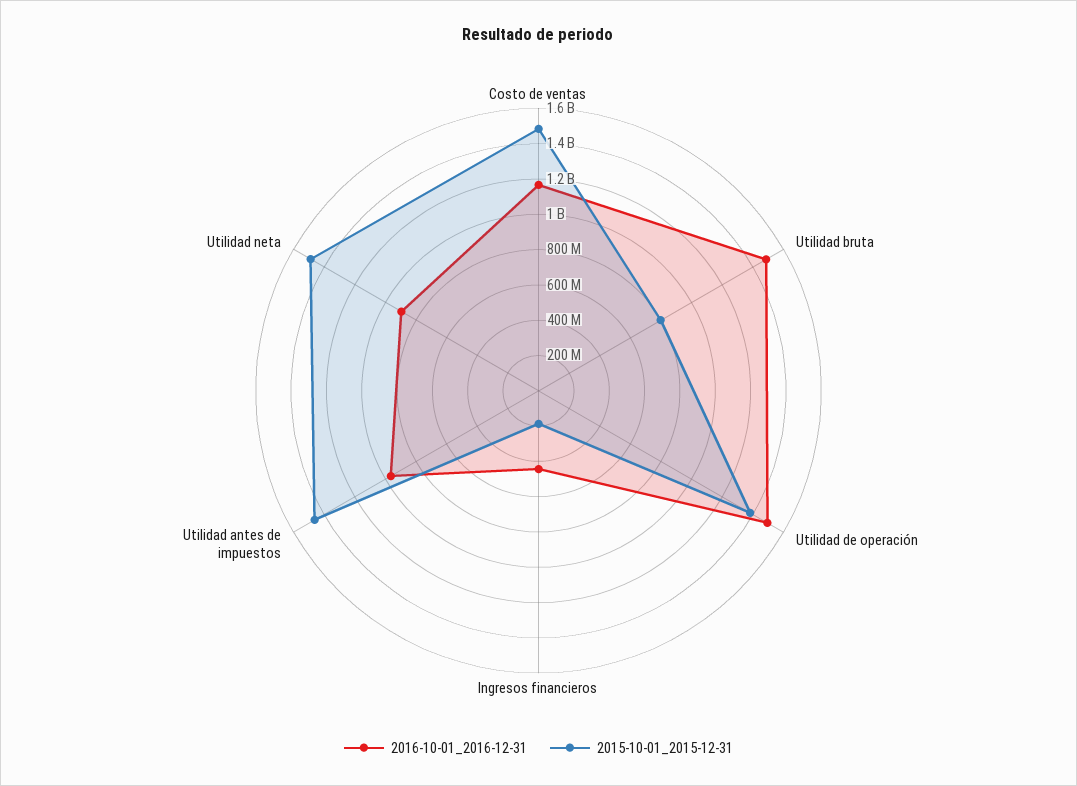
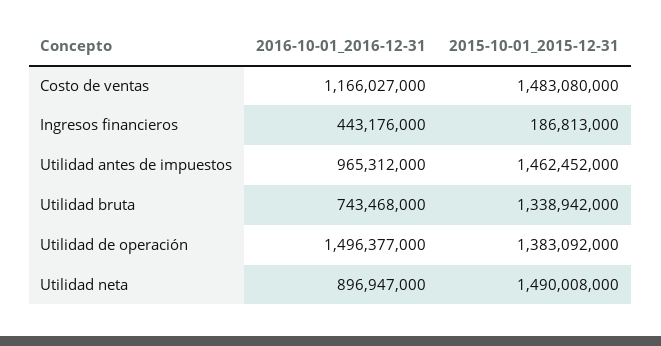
2016-10-01_2016-12-31, Utilidad bruta: 1500000000 -> 743468000
2015-10-01_2015-12-31, Utilidad bruta: 800000000 -> 1338942000

